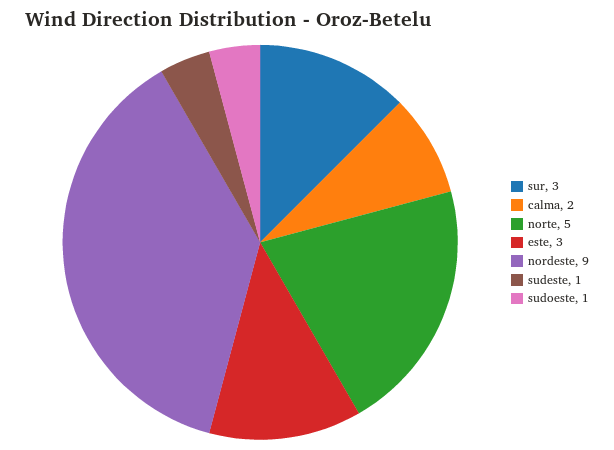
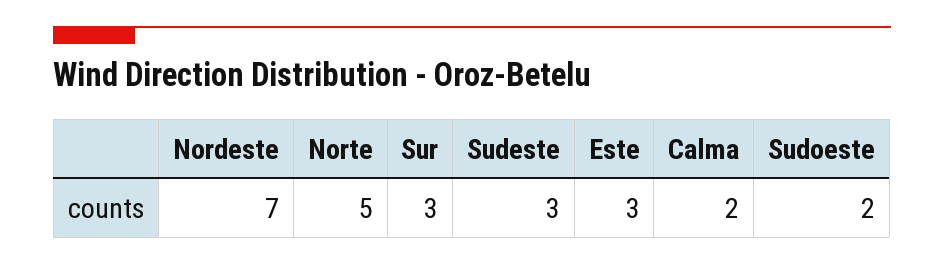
nordeste: 9 -> 7
sudeste: 1 -> 3
sudoeste: 1 -> 2

